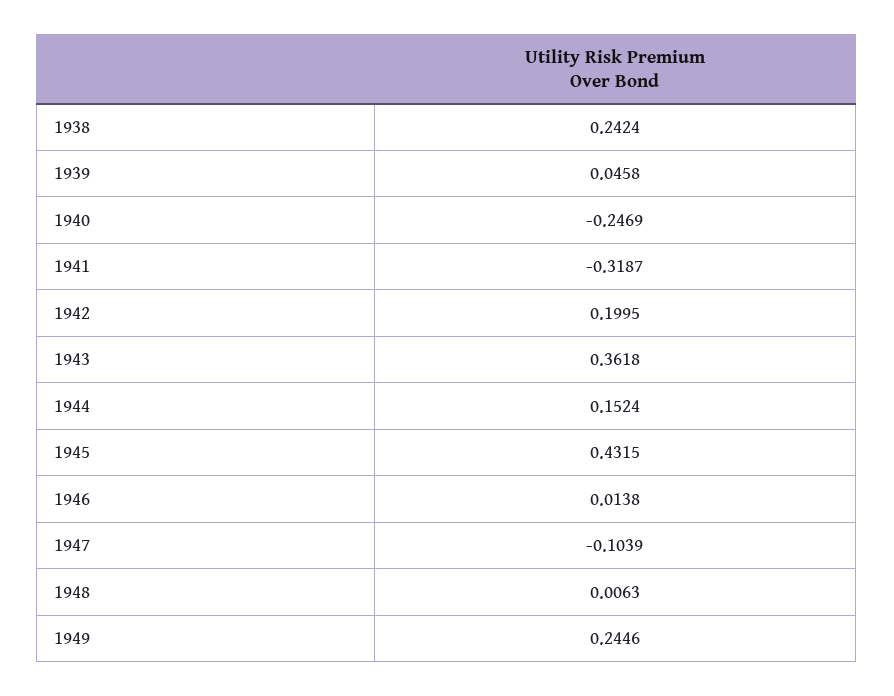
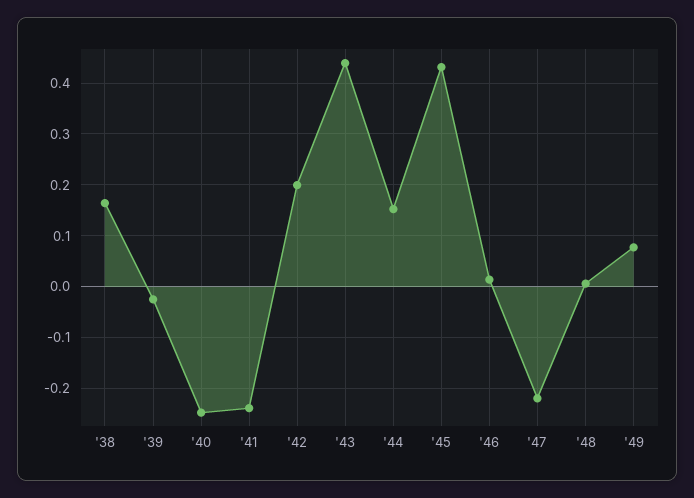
1938: 0.2424 -> 0.16
1939: 0.0458 -> -0.02
1941: -0.3187 -> -0.24
1943: 0.3618 -> 0.44
1947: -0.1039 -> -0.22
1949: 0.2446 -> 0.08

